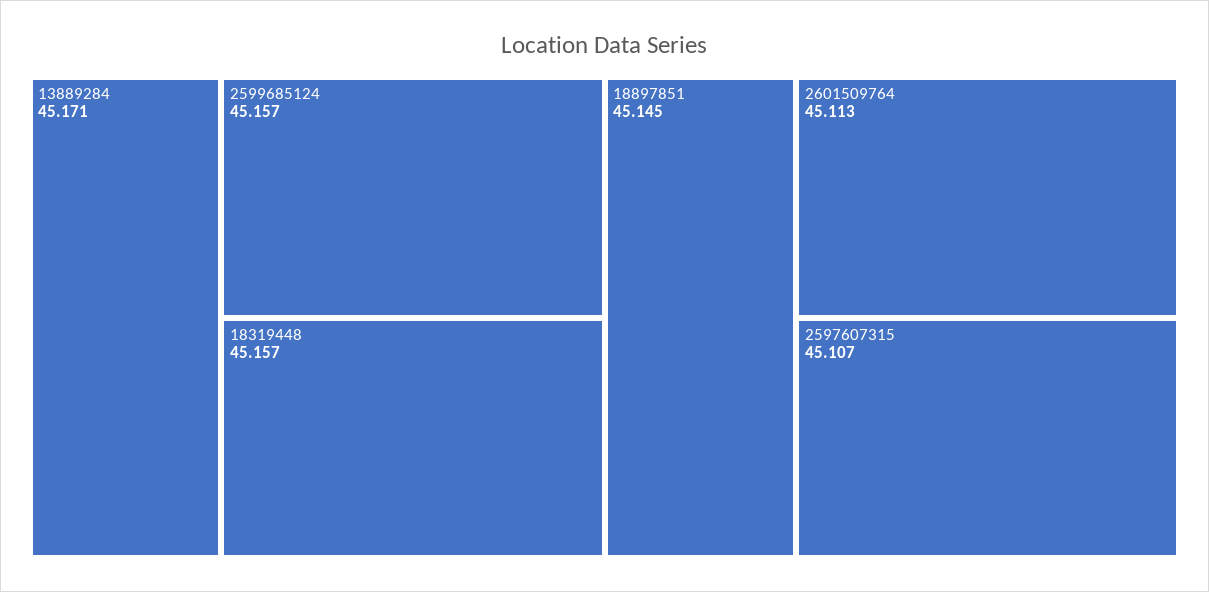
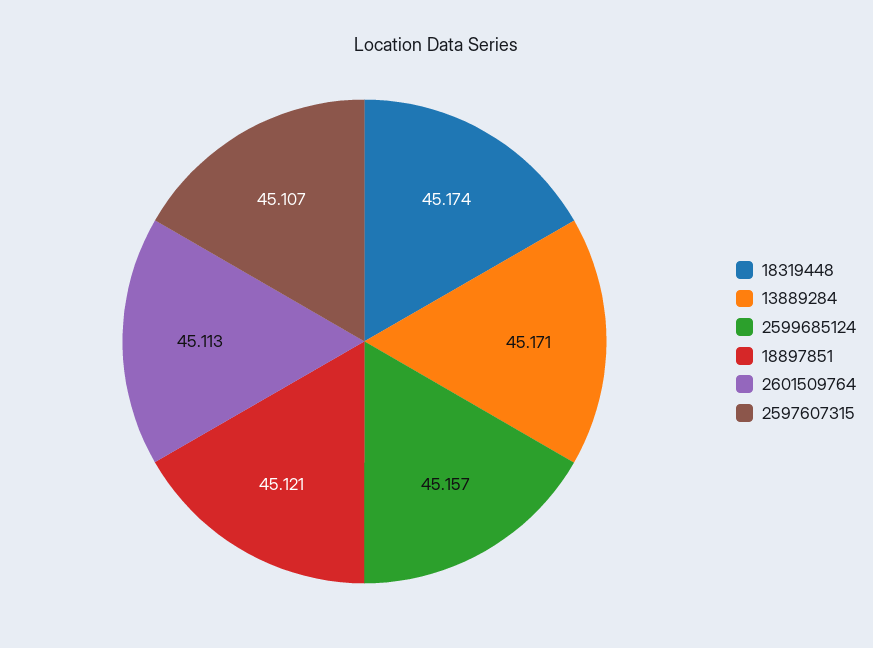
18319448: 45.157 -> 45.174
18897851: 45.145 -> 45.121

